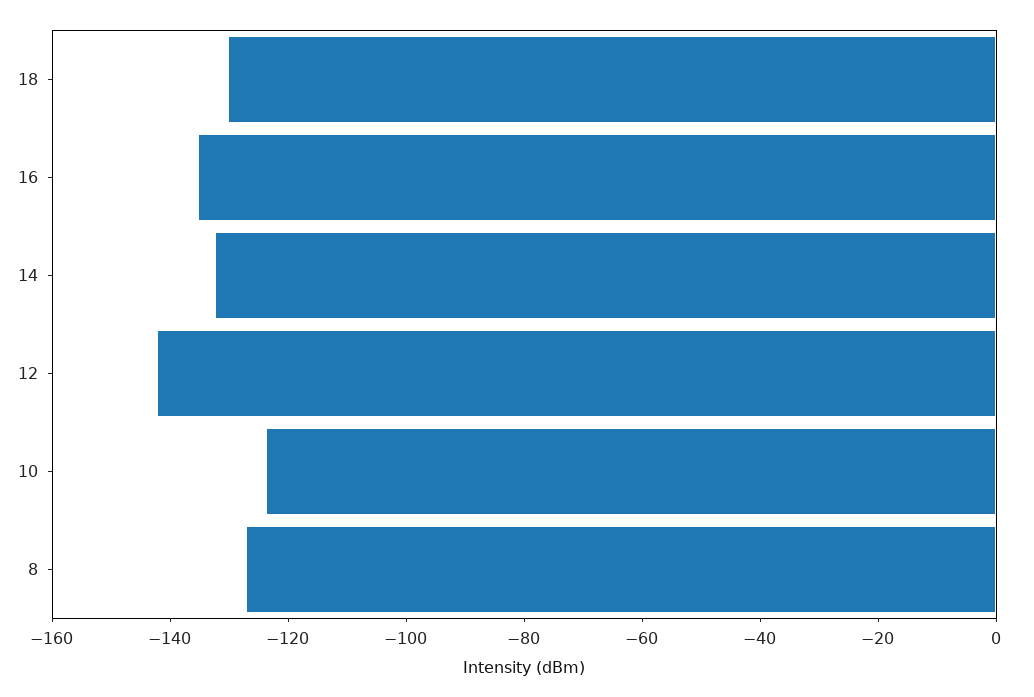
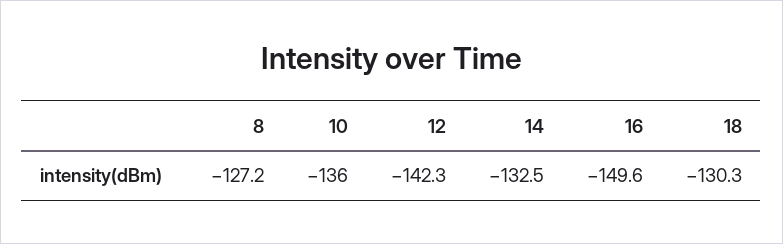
16: -135 -> -149.6
10: -125 -> -136

